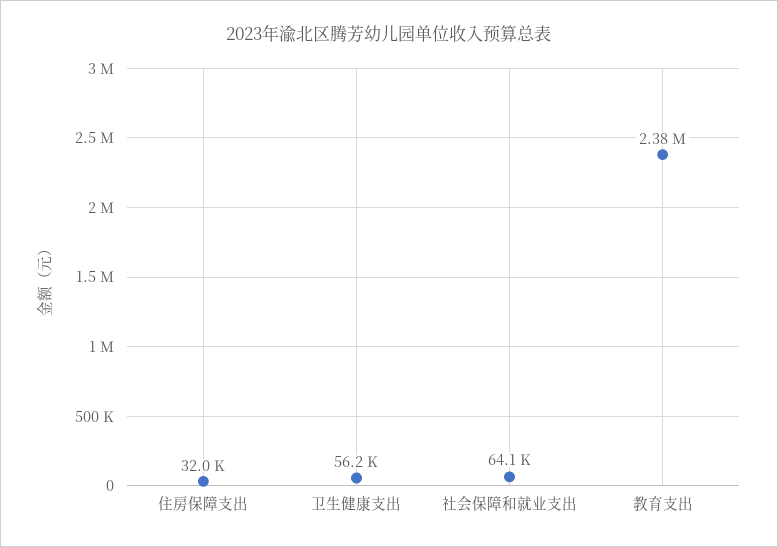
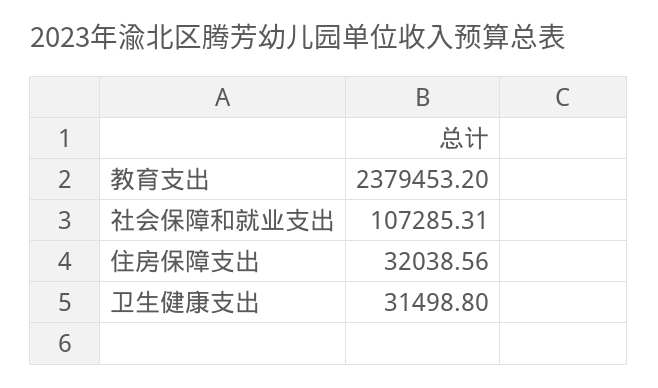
卫生健康支出: 56200 -> 31498.8
社会保障和就业支出: 64100 -> 107285.31

